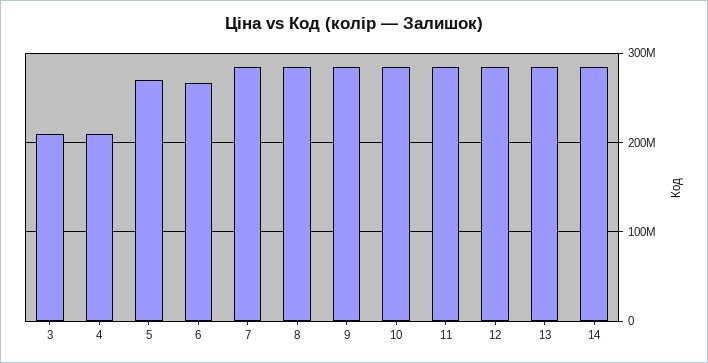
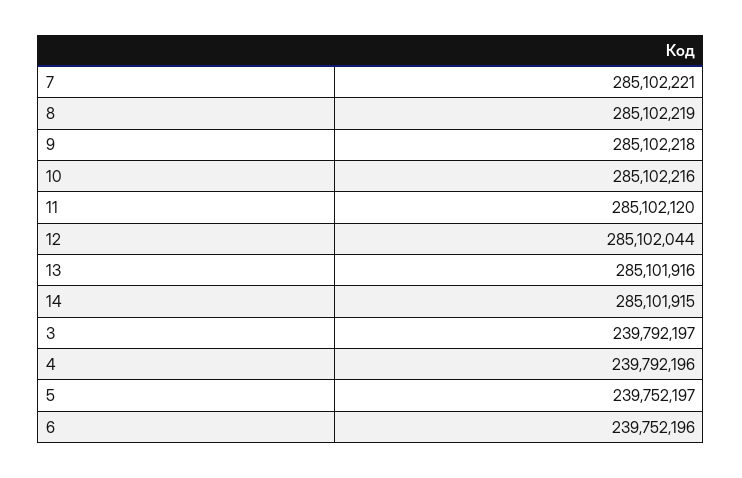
3: 210000000 -> 239792197
4: 210000000 -> 239792196
5: 270000000 -> 239752197
6: 270000000 -> 239752196

